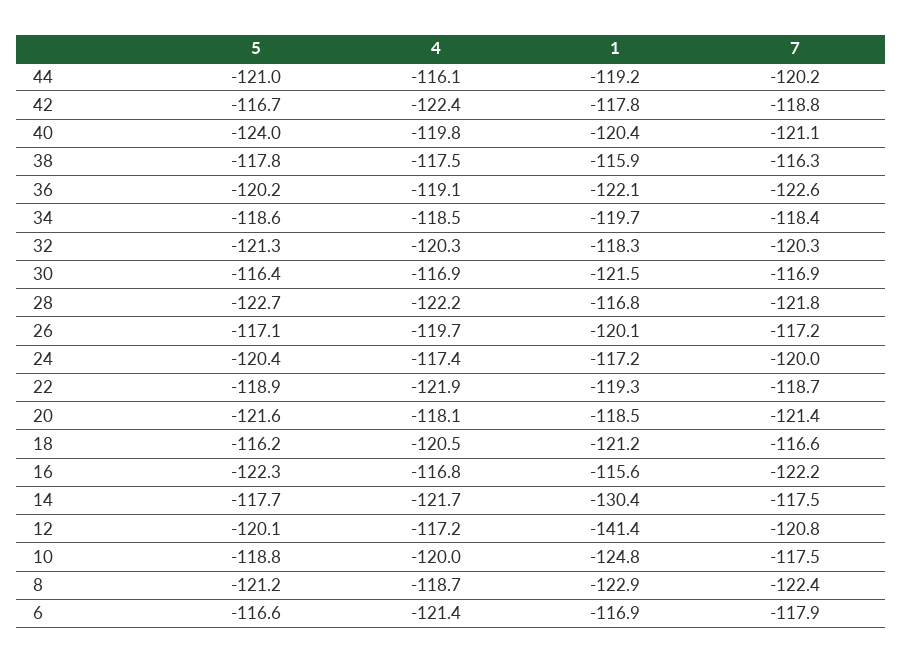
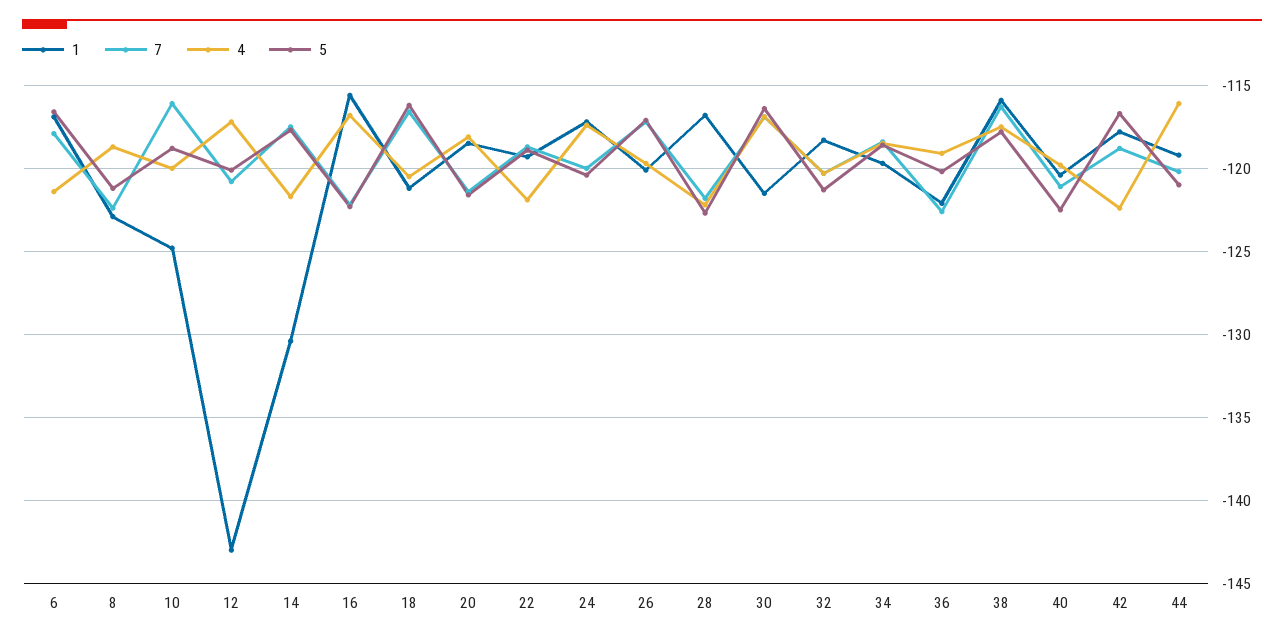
5, 40: -124 -> -122.5
1, 12: -141.4 -> -143
7, 10: -117.5 -> -116

